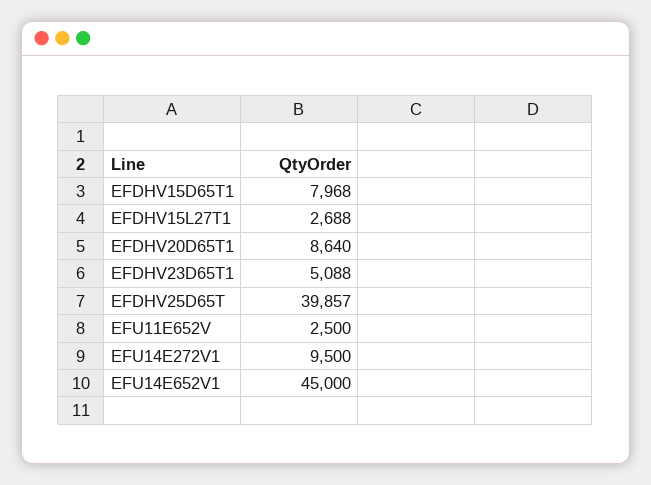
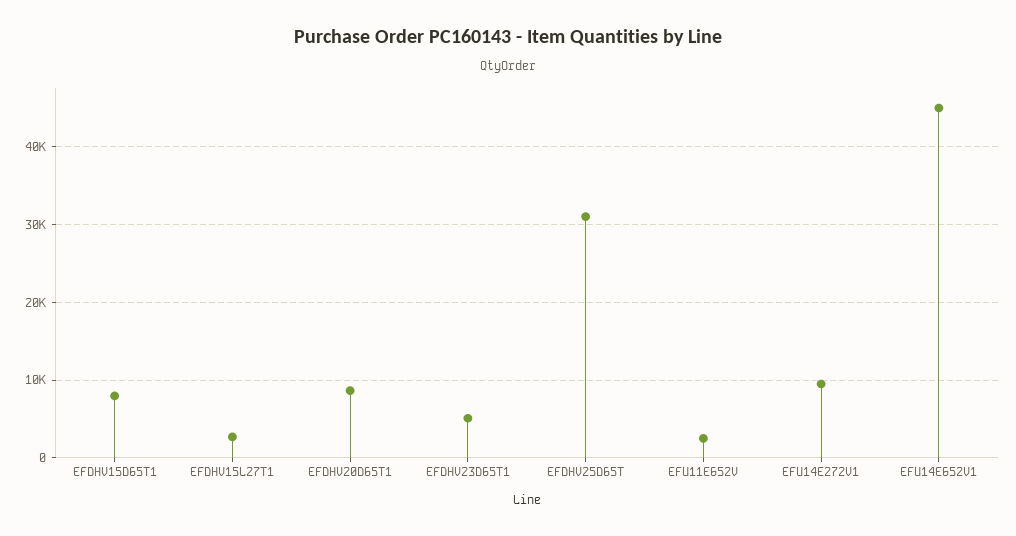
EFDHV25D65T: 39857 -> 31000

